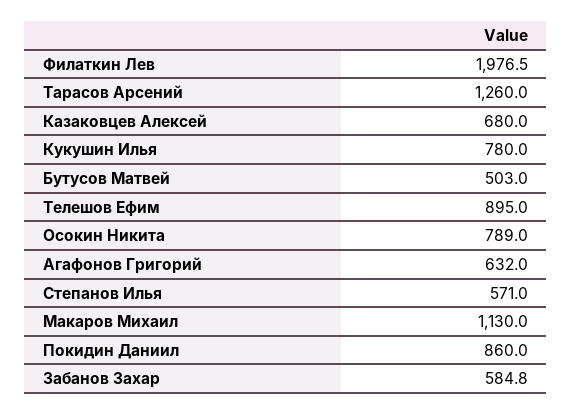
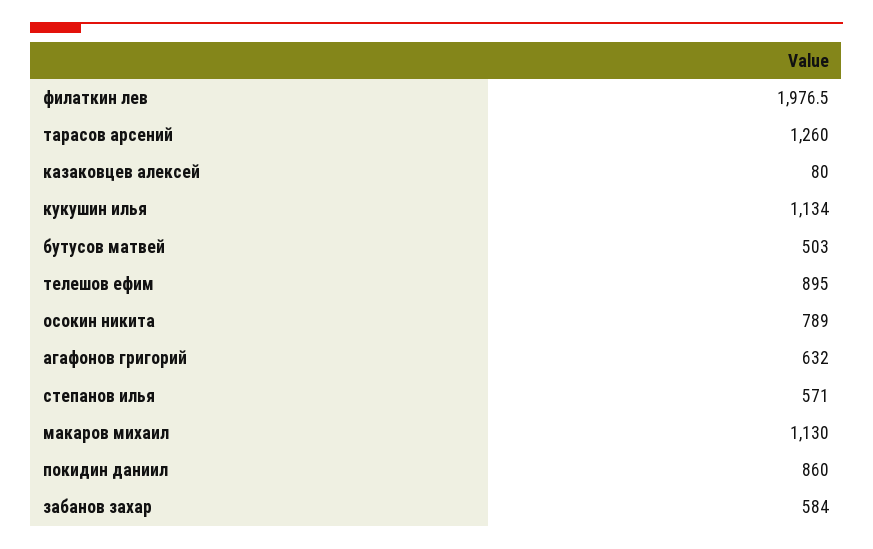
Казаковцев Алексей: 680 -> 80
Кукушин Илья: 780 -> 1134
Забанов Захар: 584.8 -> 584

